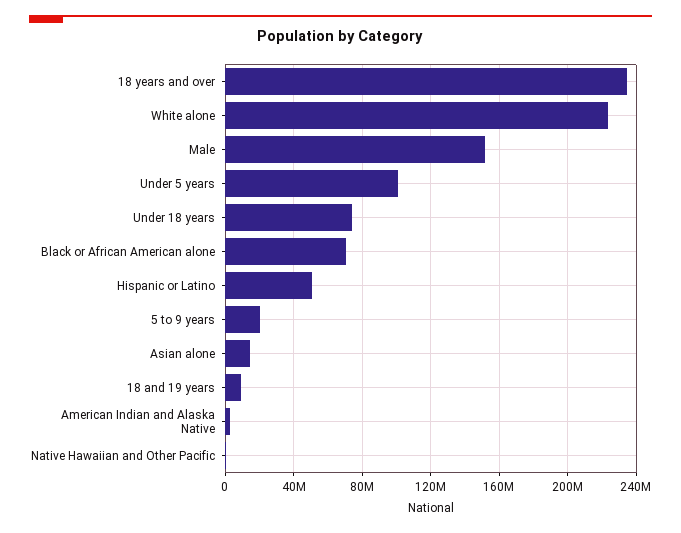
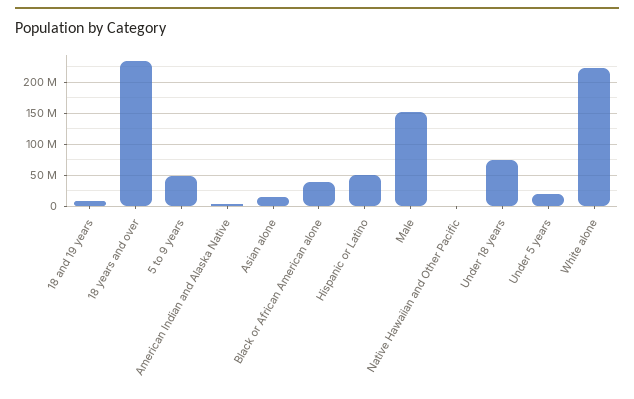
Under 5 years: 100000000 -> 20000000
Black or African American alone: 70000000 -> 40000000
5 to 9 years: 20000000 -> 50000000

